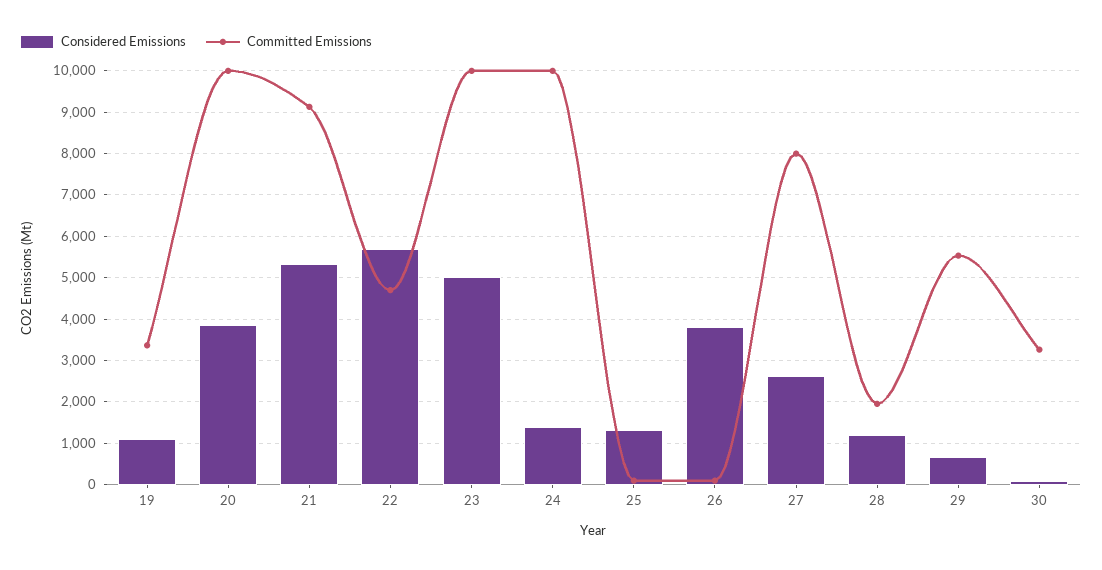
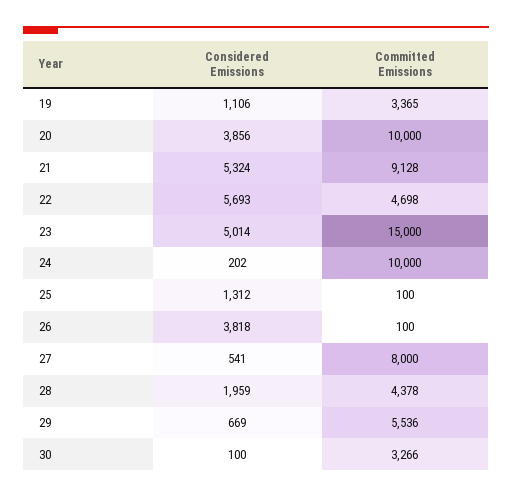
Committed Emissions, 23: 10000 -> 15000
Considered Emissions, 24: 1400 -> 202
Considered Emissions, 27: 2600 -> 541
Considered Emissions, 28: 1200 -> 1959
Committed Emissions, 28: 2000 -> 4378

